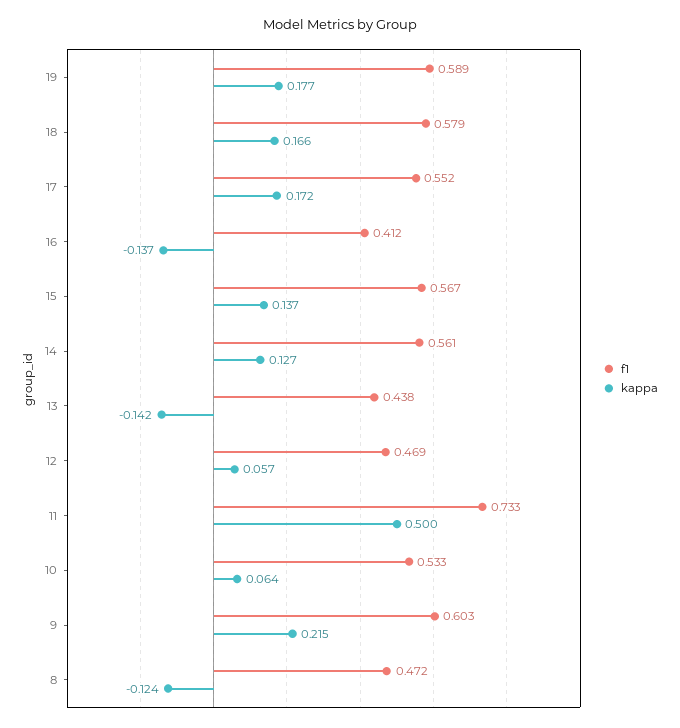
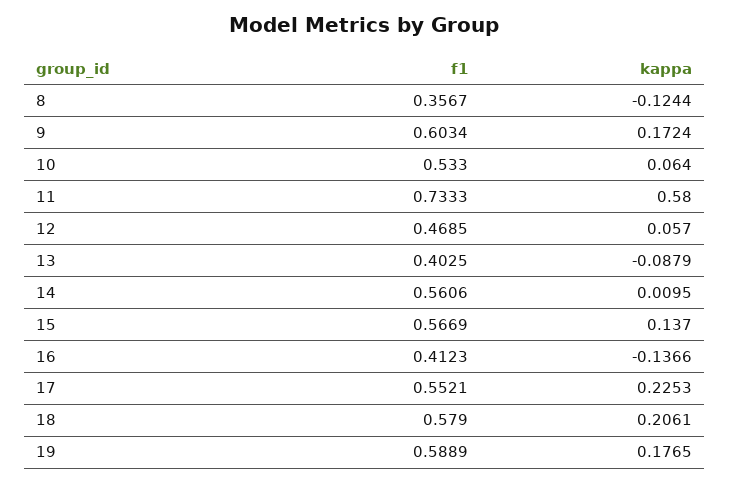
kappa, 18: 0.166 -> 0.2061
kappa, 17: 0.172 -> 0.2253
kappa, 14: 0.127 -> 0.0095
f1, 13: 0.438 -> 0.4025
kappa, 13: -0.142 -> -0.0879
kappa, 11: 0.5 -> 0.58
kappa, 9: 0.215 -> 0.1724
f1, 8: 0.472 -> 0.3567

